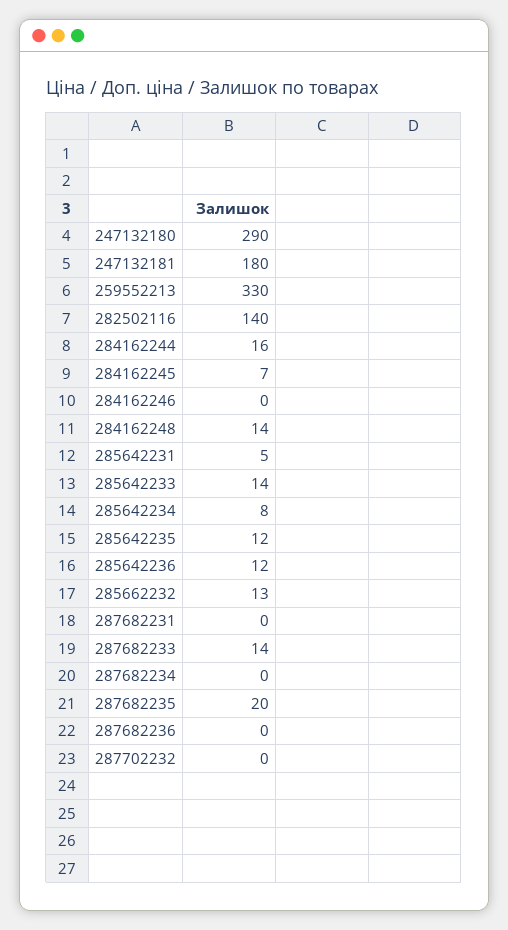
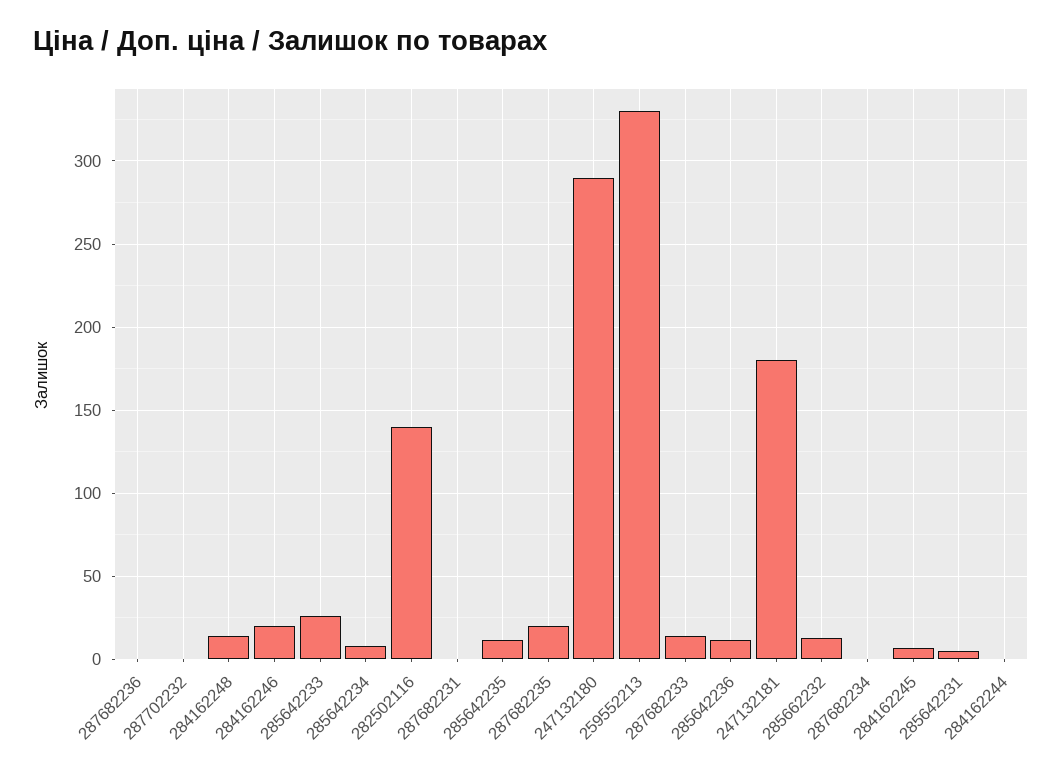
284162244: 16 -> 0
284162246: 0 -> 20
285642233: 14 -> 25

